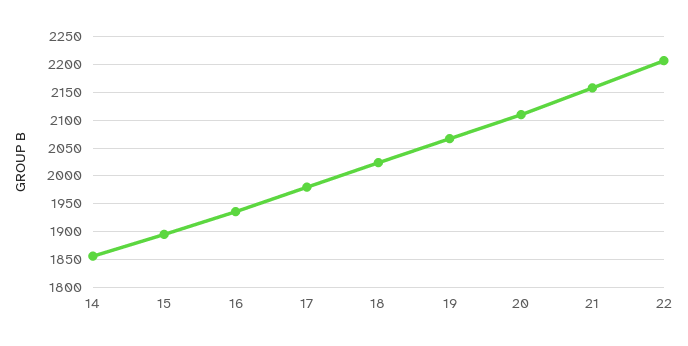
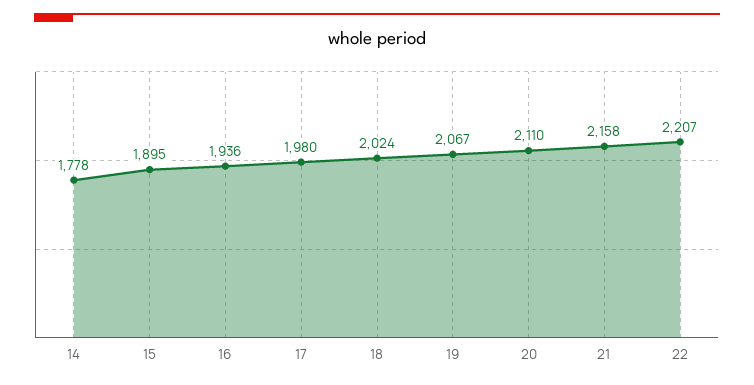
14: 1850 -> 1778

